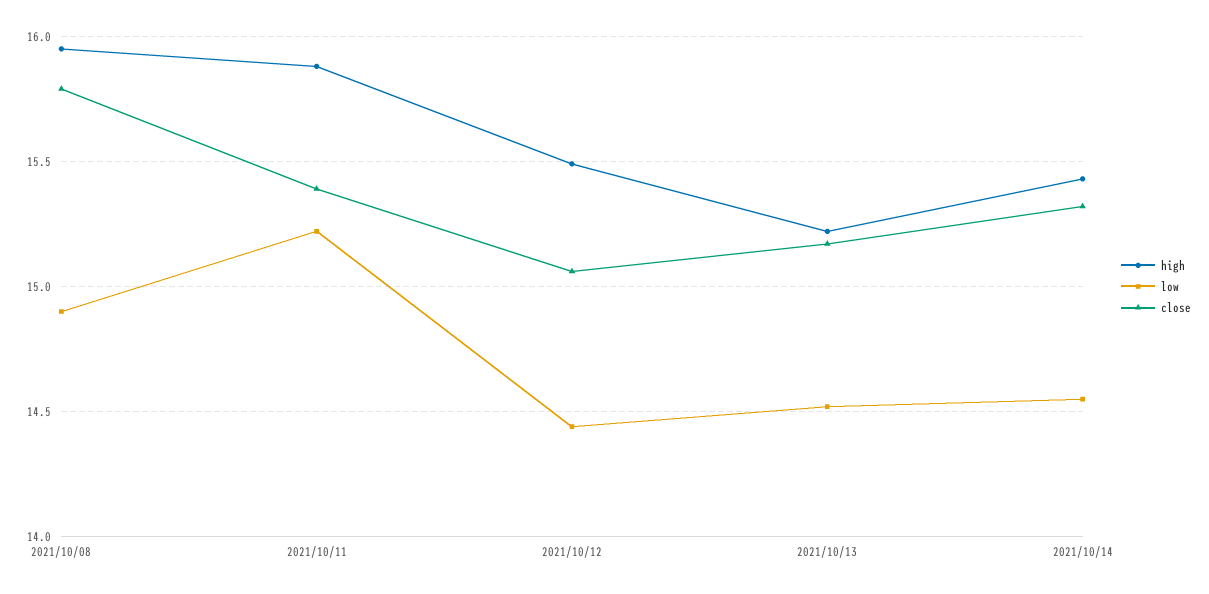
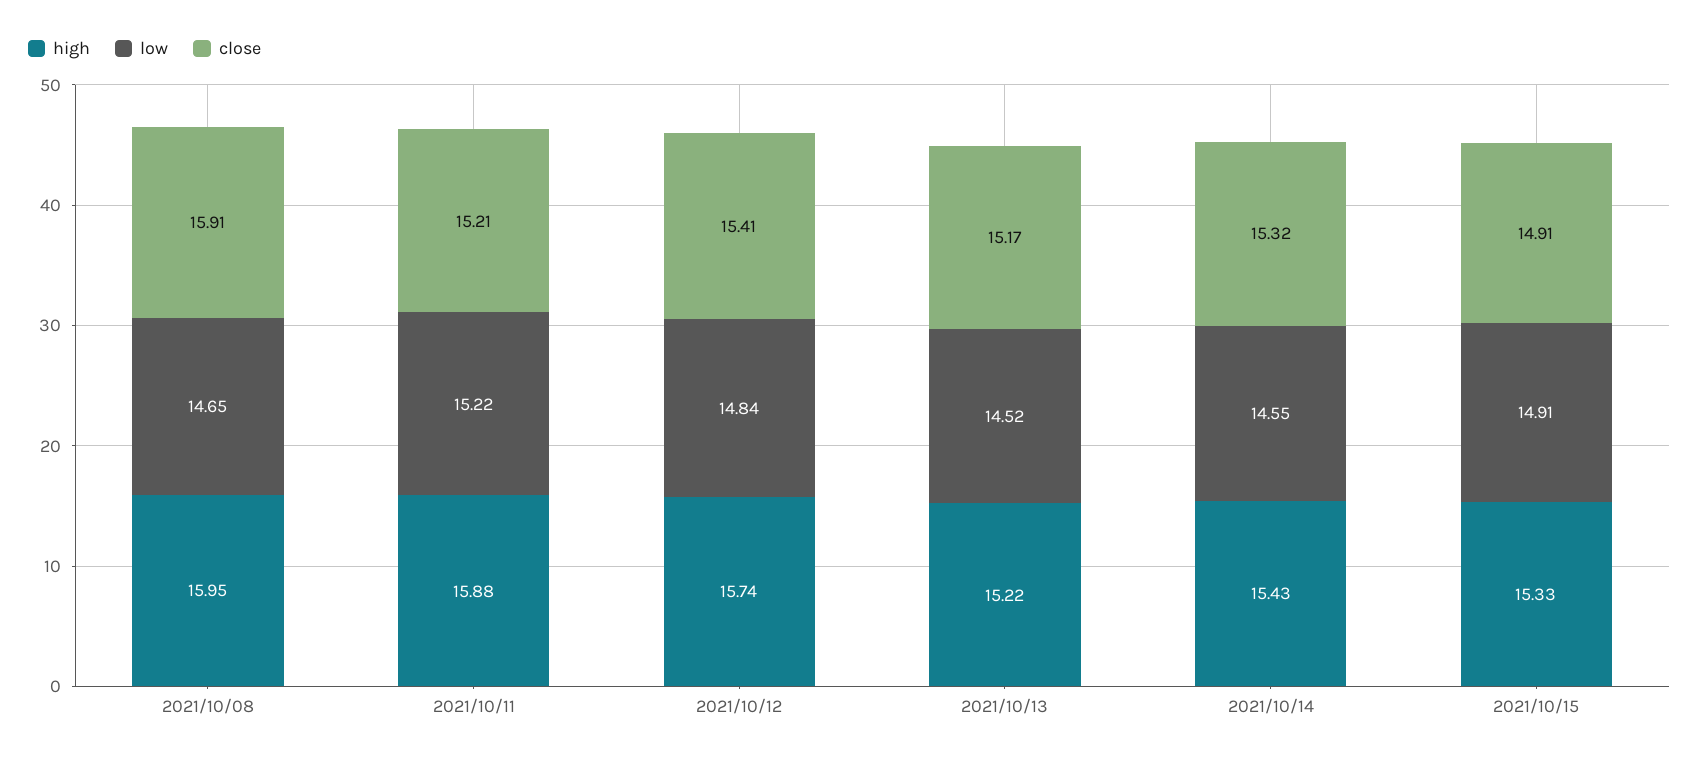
low, 2021/10/08: 14.9 -> 14.65
close, 2021/10/08: 15.8 -> 15.91
close, 2021/10/11: 15.4 -> 15.21
high, 2021/10/12: 15.5 -> 15.74
low, 2021/10/12: 14.45 -> 14.84
close, 2021/10/12: 15.05 -> 15.41
high, 2021/10/15: none -> 15.33
low, 2021/10/15: none -> 14.91
close, 2021/10/15: none -> 14.91

